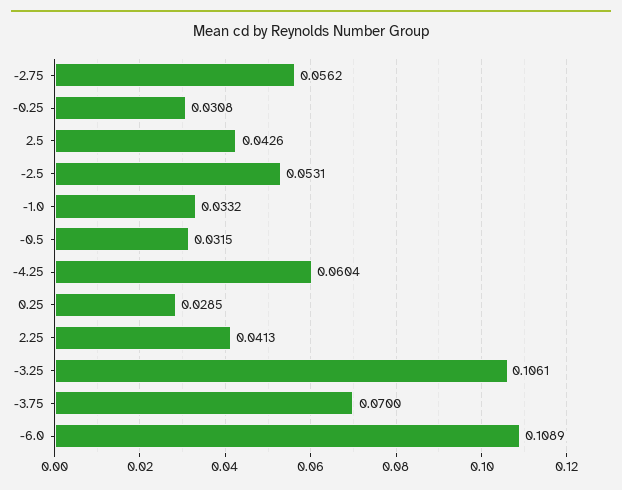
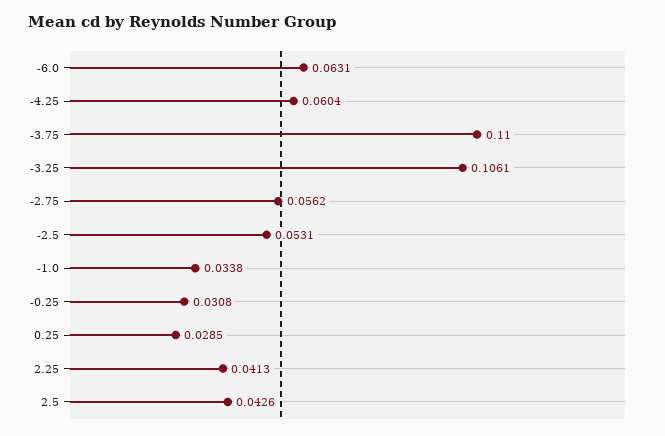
-1.0: 0.0332 -> 0.0338
-0.5: 0.0315 -> none
-3.75: 0.07 -> 0.11
-6.0: 0.1089 -> 0.0631

